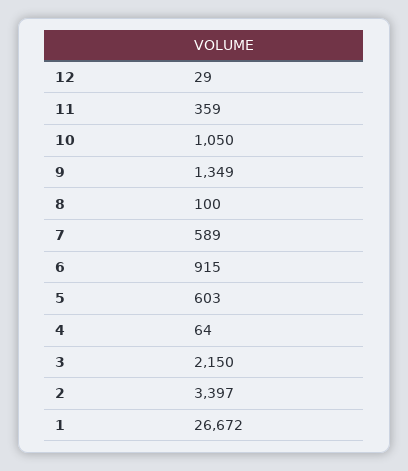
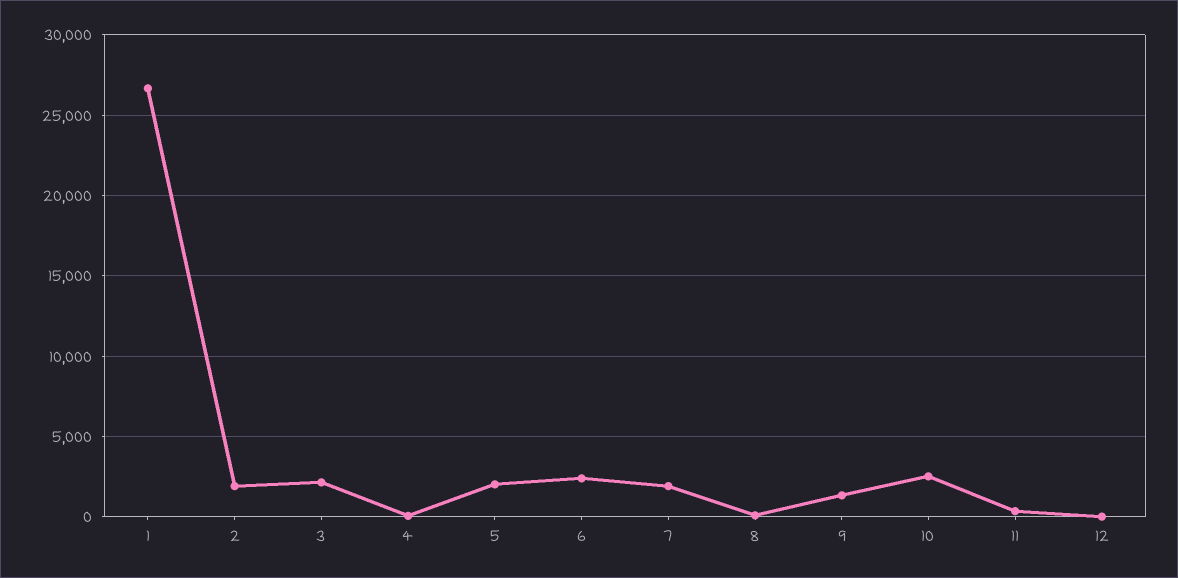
10: 1050 -> 2500
7: 589 -> 2000
6: 915 -> 2500
5: 603 -> 2000
2: 3397 -> 2000

